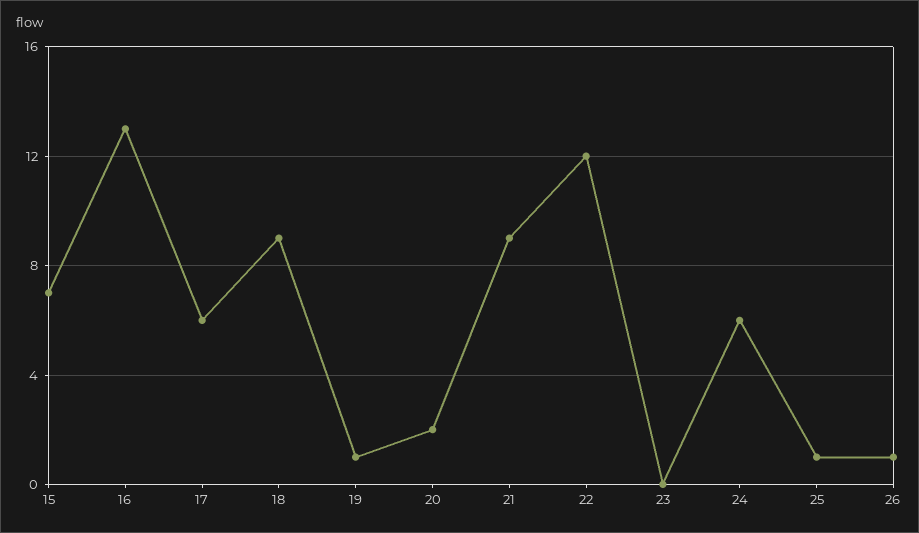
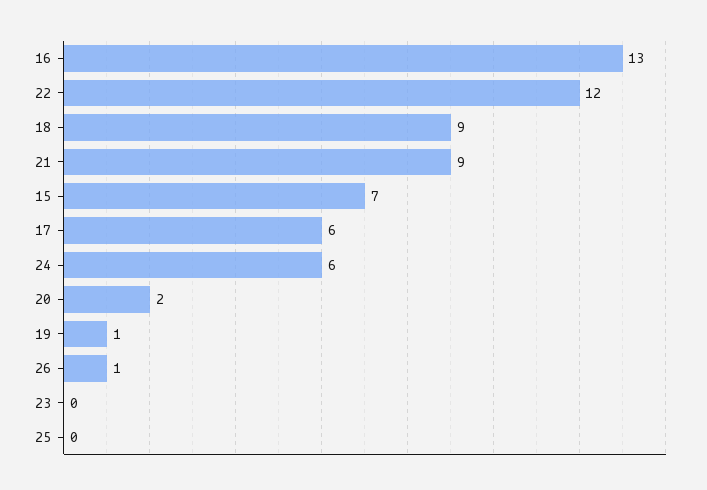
25: 1 -> 0

